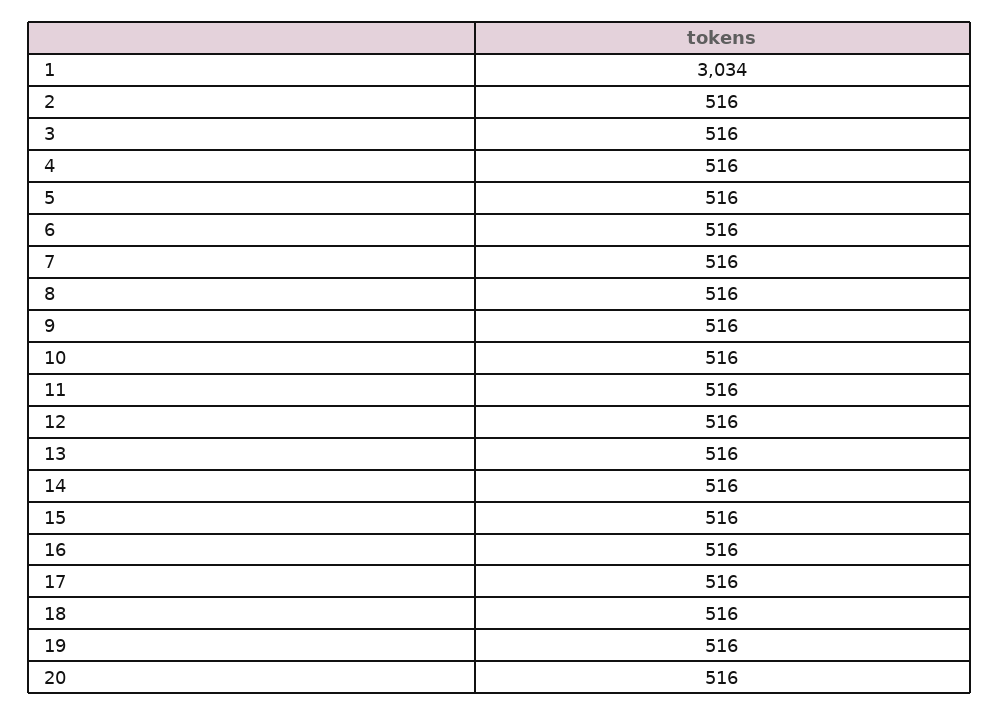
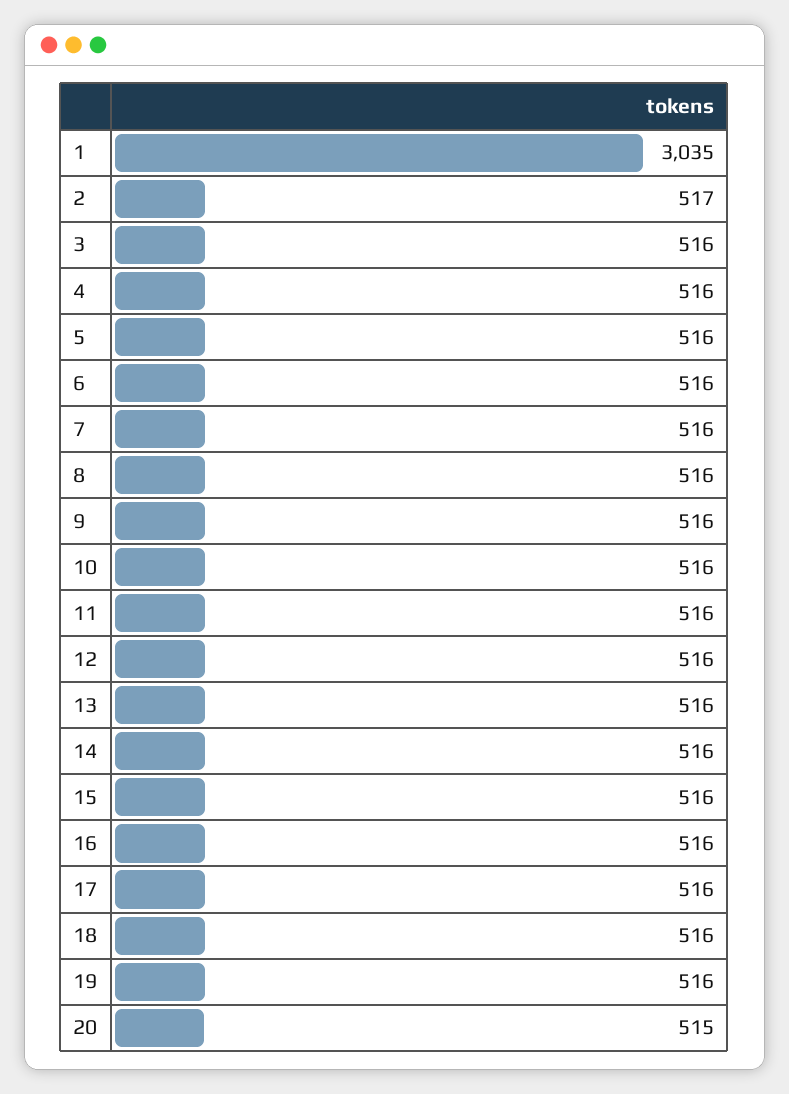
1: 3034 -> 3035
2: 516 -> 517
20: 516 -> 515

